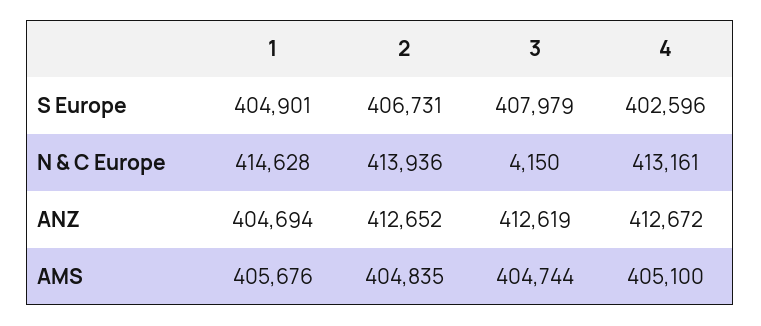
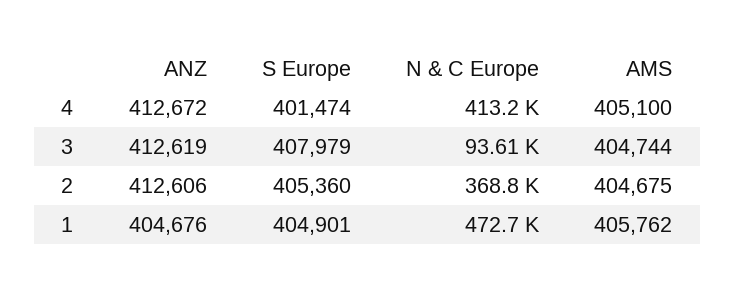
2, S Europe: 406731 -> 405360
4, S Europe: 402596 -> 401474
1, N & C Europe: 414628 -> 472700
2, N & C Europe: 413936 -> 368800
3, N & C Europe: 4150 -> 93610
1, ANZ: 404694 -> 404676
2, ANZ: 412652 -> 412606
1, AMS: 405676 -> 405762
2, AMS: 404835 -> 404675

